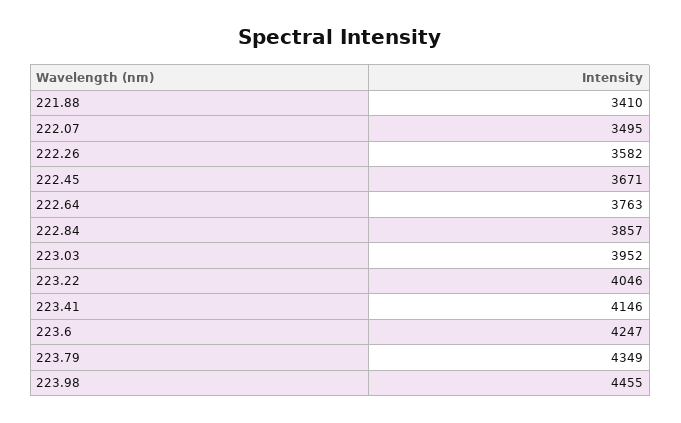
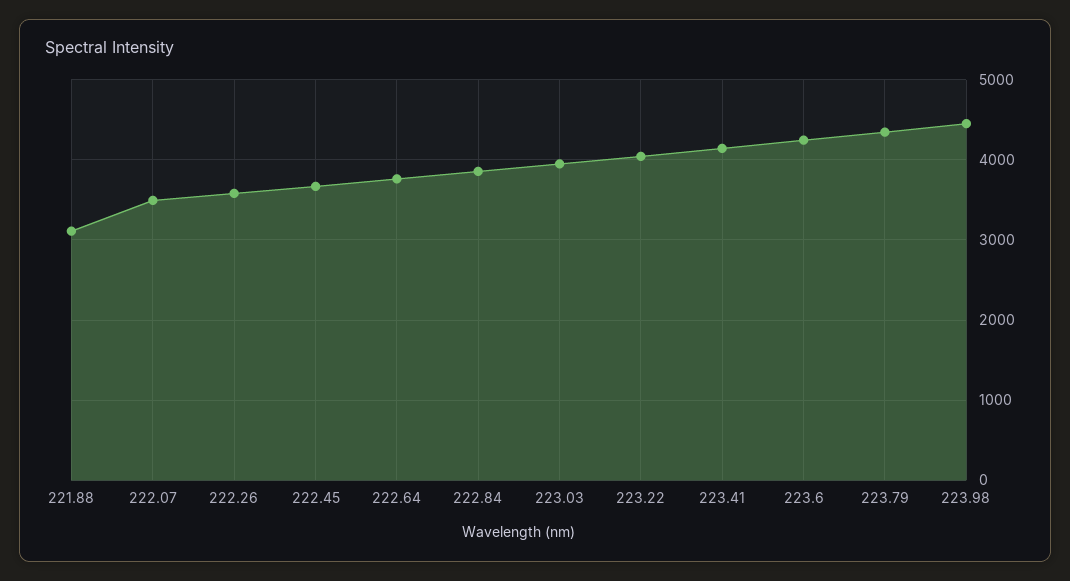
221.88: 3410 -> 3100

